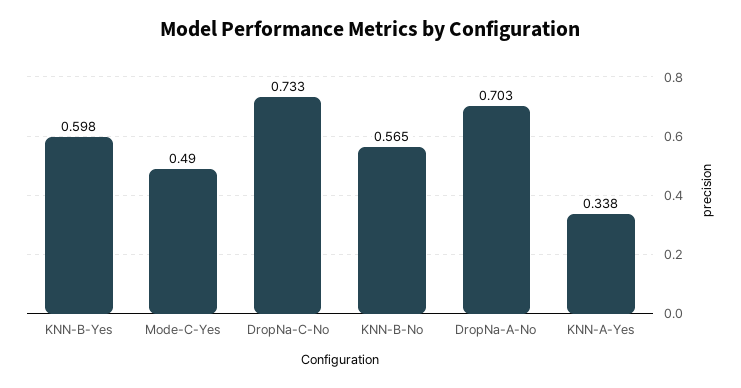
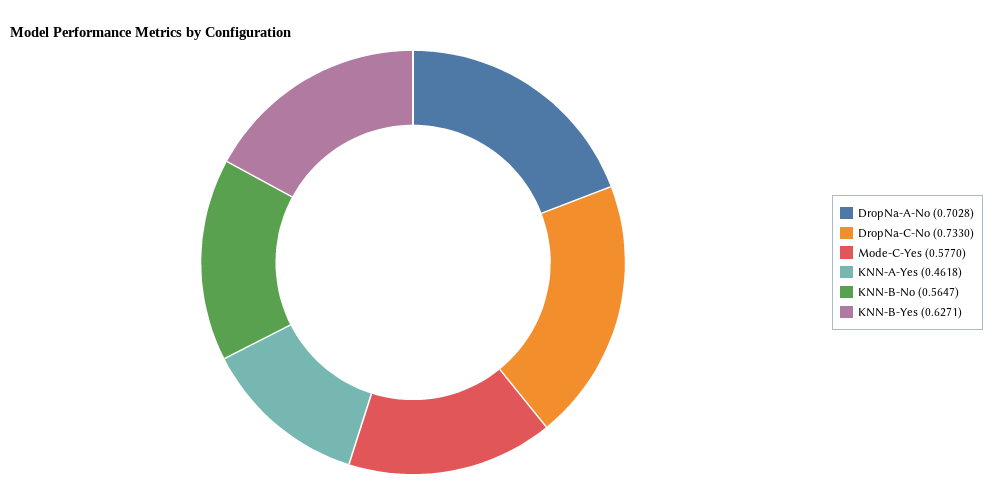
KNN-B-Yes: 0.598 -> 0.6271
Mode-C-Yes: 0.49 -> 0.577
KNN-A-Yes: 0.338 -> 0.4618

